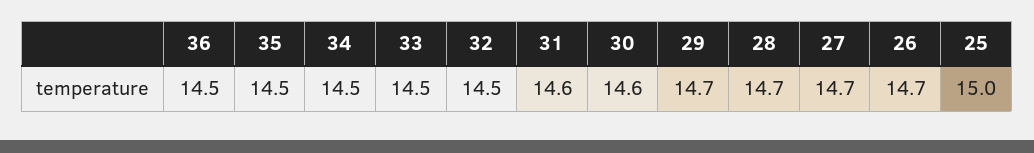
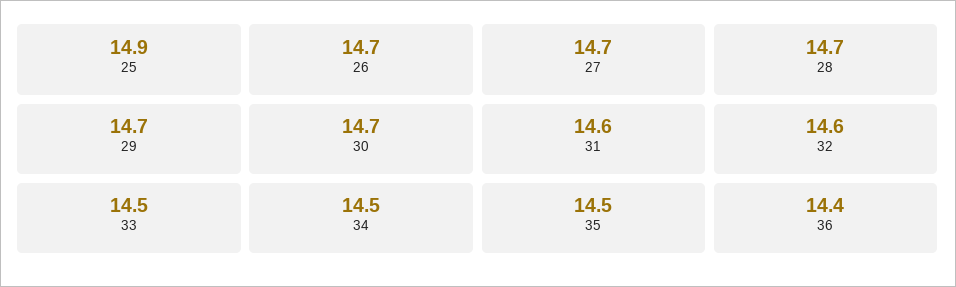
36: 14.5 -> 14.4
32: 14.5 -> 14.6
30: 14.6 -> 14.7
25: 15 -> 14.9

